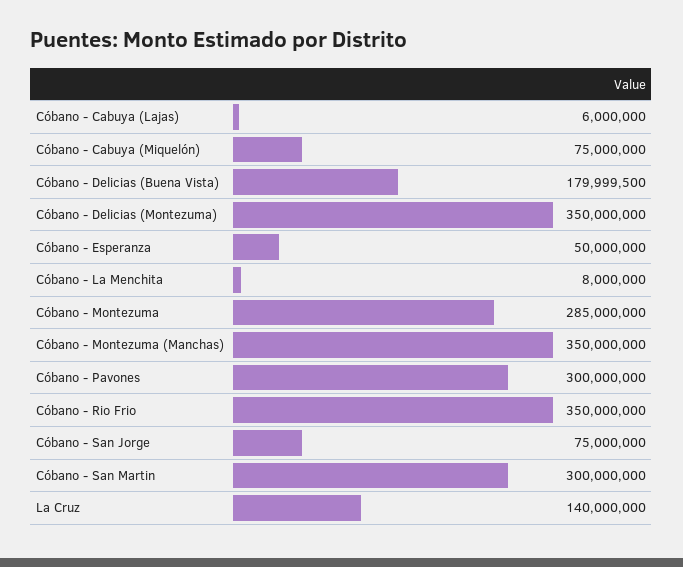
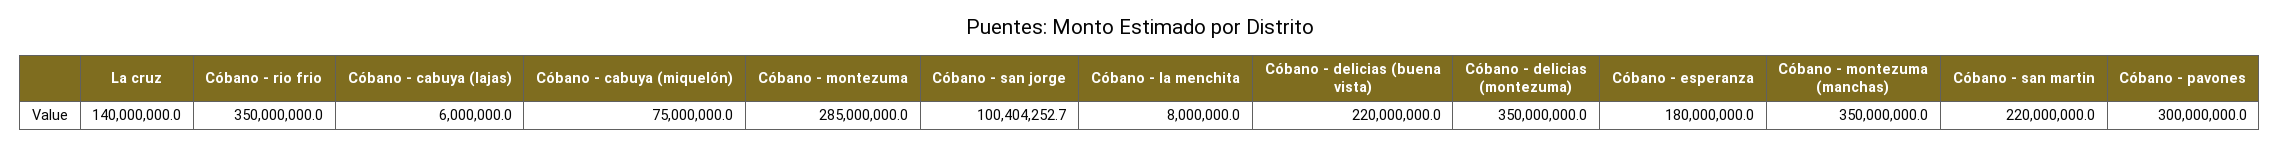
Cóbano - Delicias (Buena Vista): 179999500 -> 220000000
Cóbano - Esperanza: 50000000 -> 180000000
Cóbano - San Jorge: 75000000 -> 100404252.7
Cóbano - San Martin: 300000000 -> 220000000

